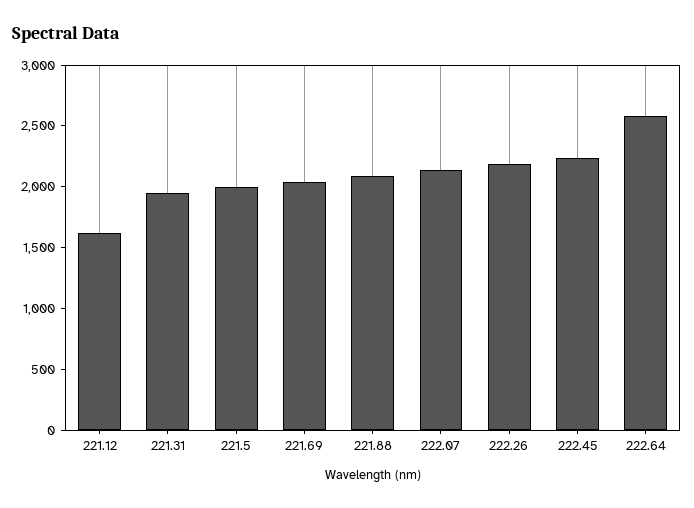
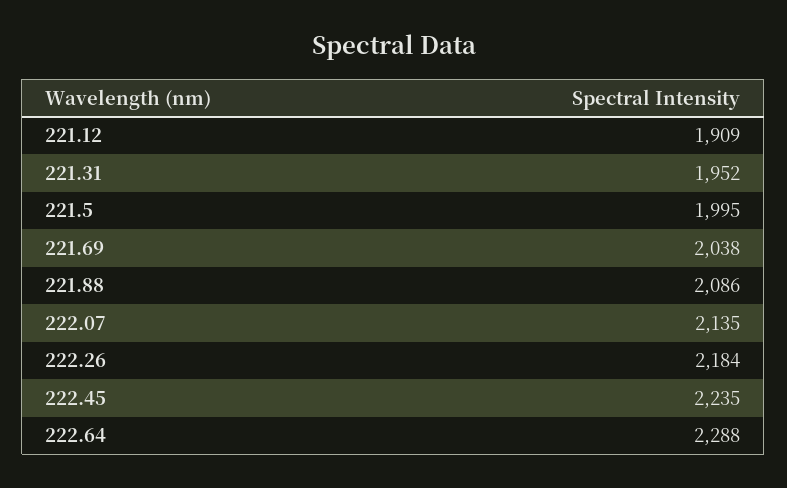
221.12: 1600 -> 1909
222.64: 2600 -> 2288

